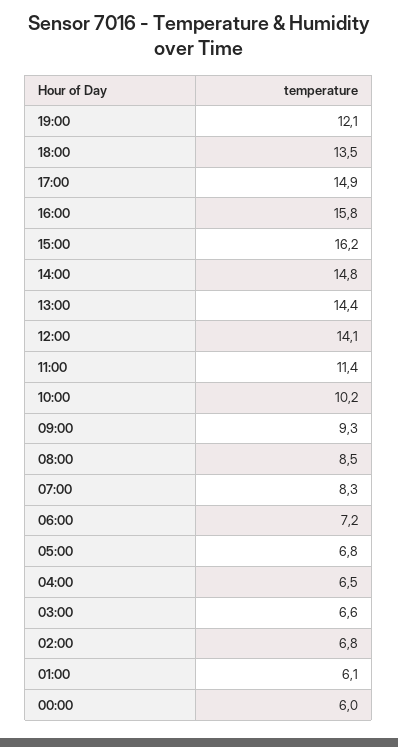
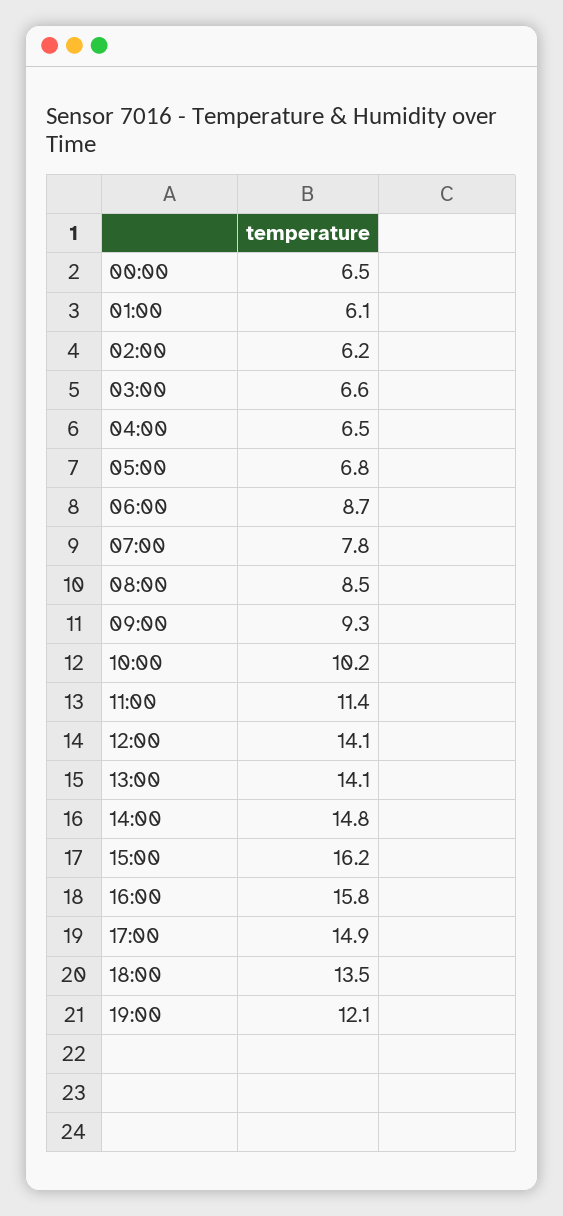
13:00: 14.4 -> 14.1
07:00: 8.3 -> 7.8
06:00: 7.2 -> 8.7
02:00: 6.8 -> 6.2
00:00: 6 -> 6.5

